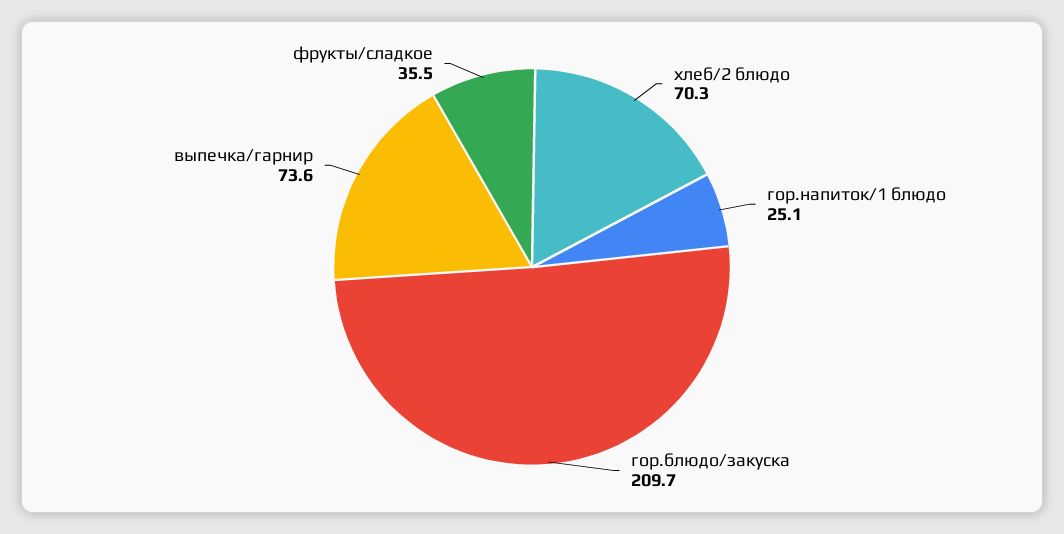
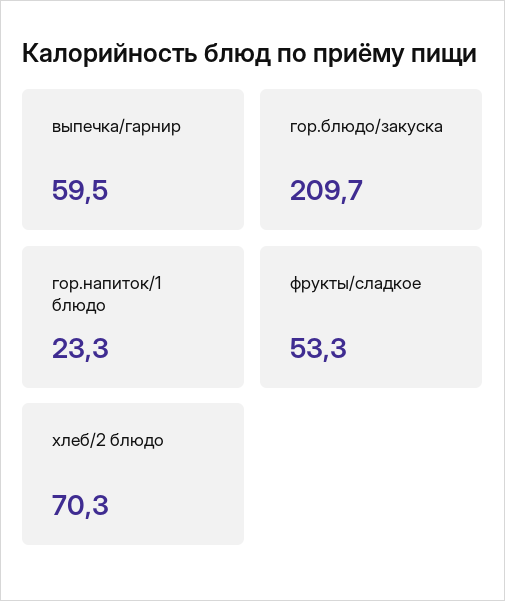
гор.напиток/1 блюдо: 25.1 -> 23.3
выпечка/гарнир: 73.6 -> 59.5
фрукты/сладкое: 35.5 -> 53.3

